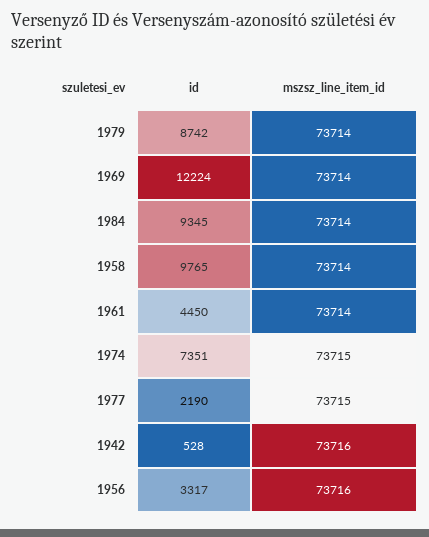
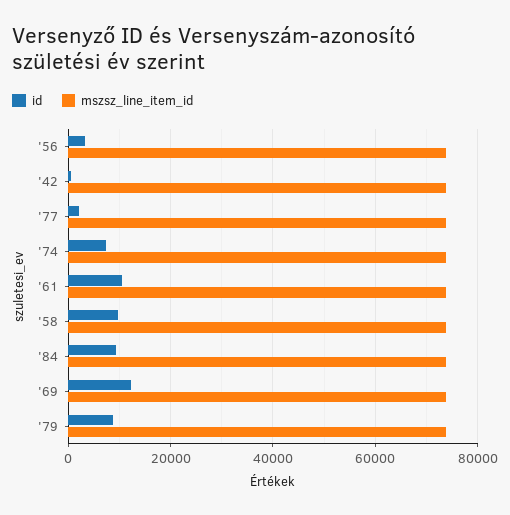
id, 1961: 4450 -> 10000

